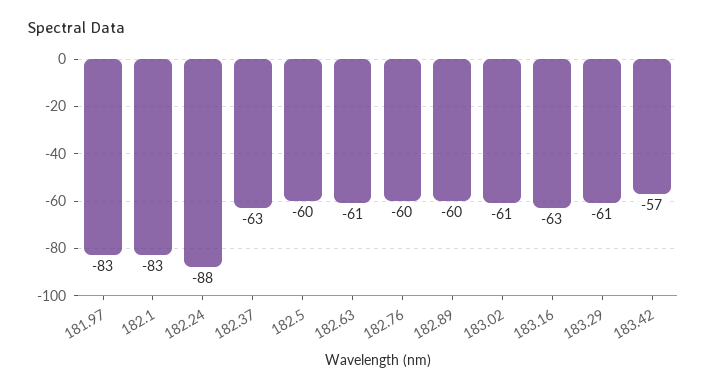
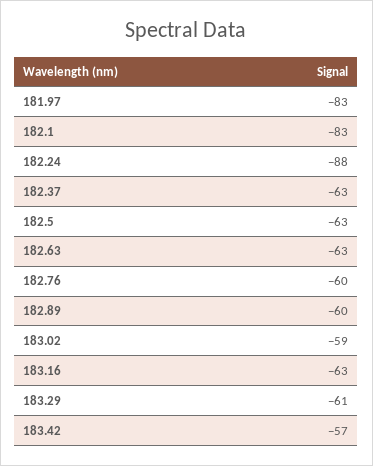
182.5: -60 -> -63
182.63: -61 -> -63
183.02: -61 -> -59

